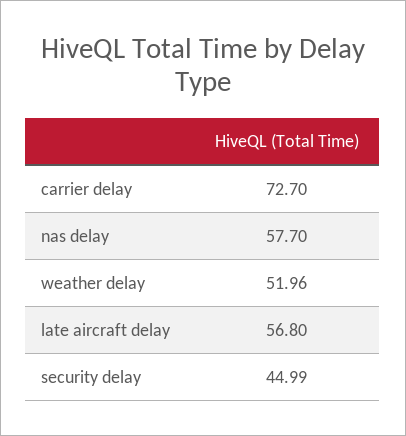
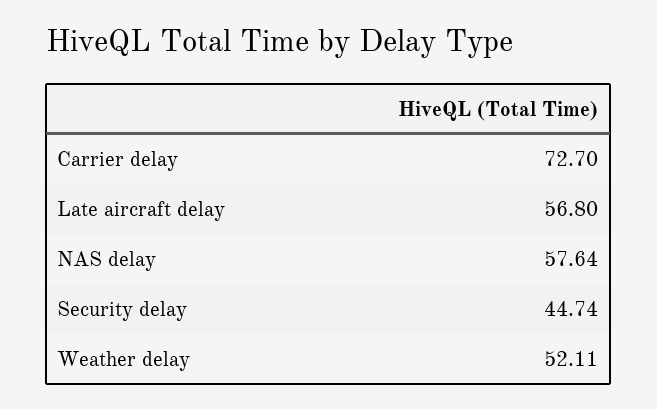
nas delay: 57.7 -> 57.64
weather delay: 51.96 -> 52.11
security delay: 44.99 -> 44.74

